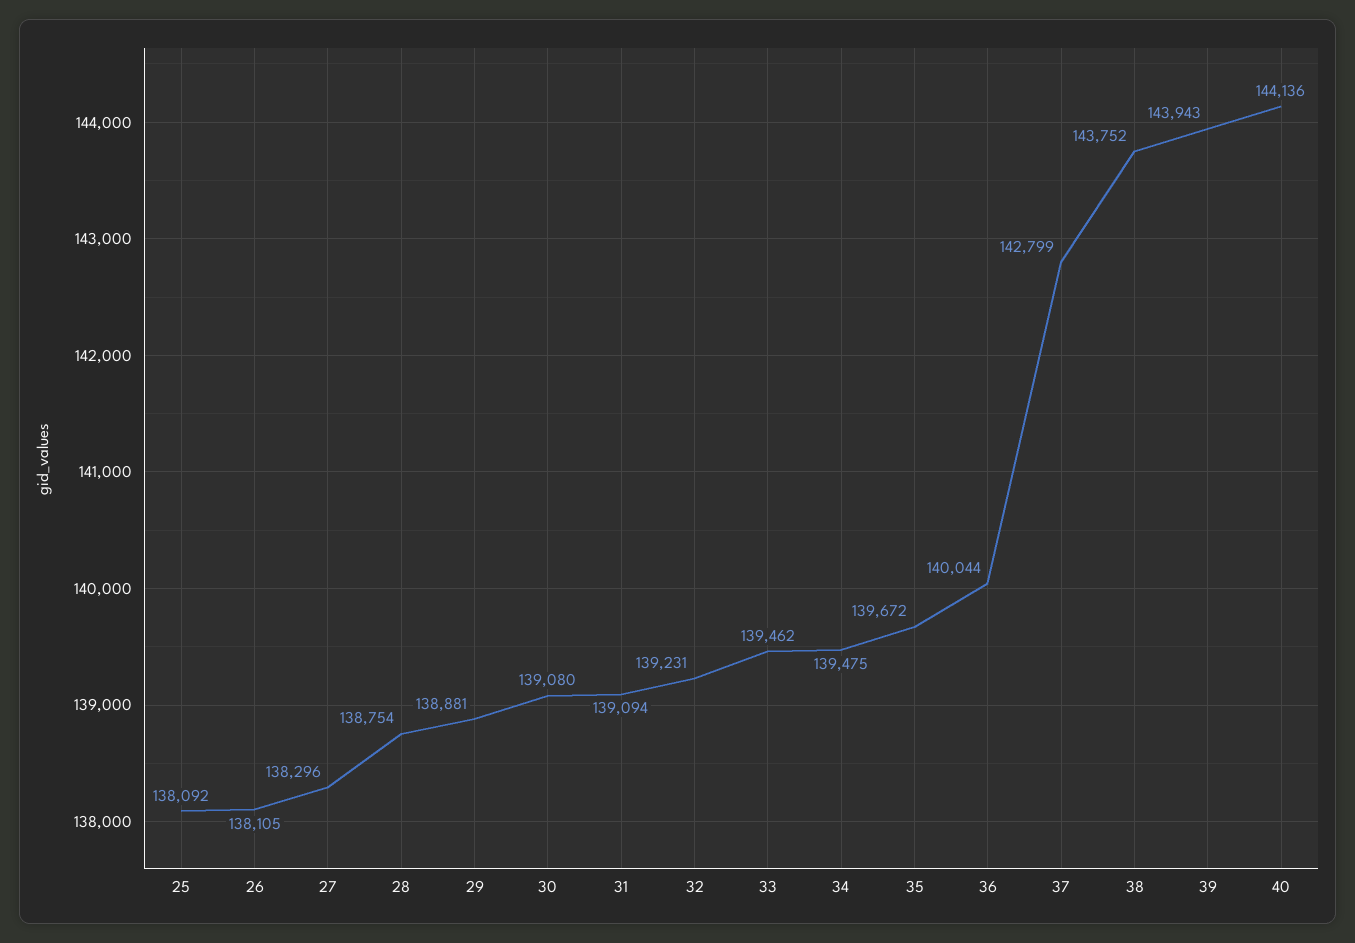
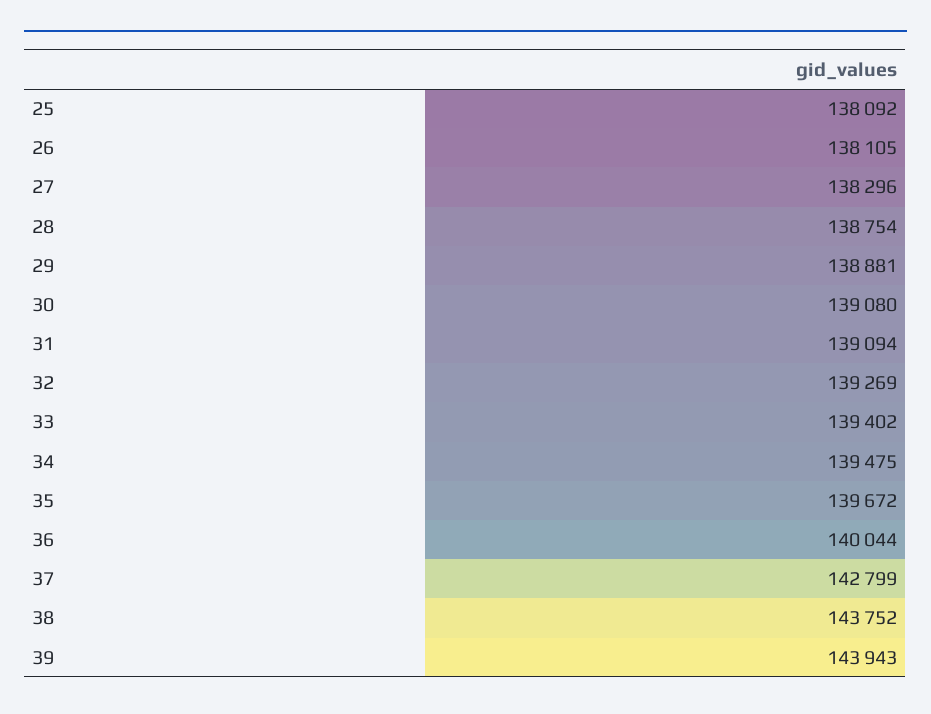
32: 139231 -> 139269
33: 139462 -> 139402
40: 144136 -> none

